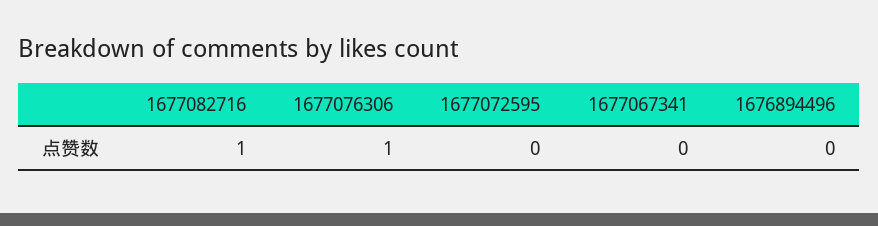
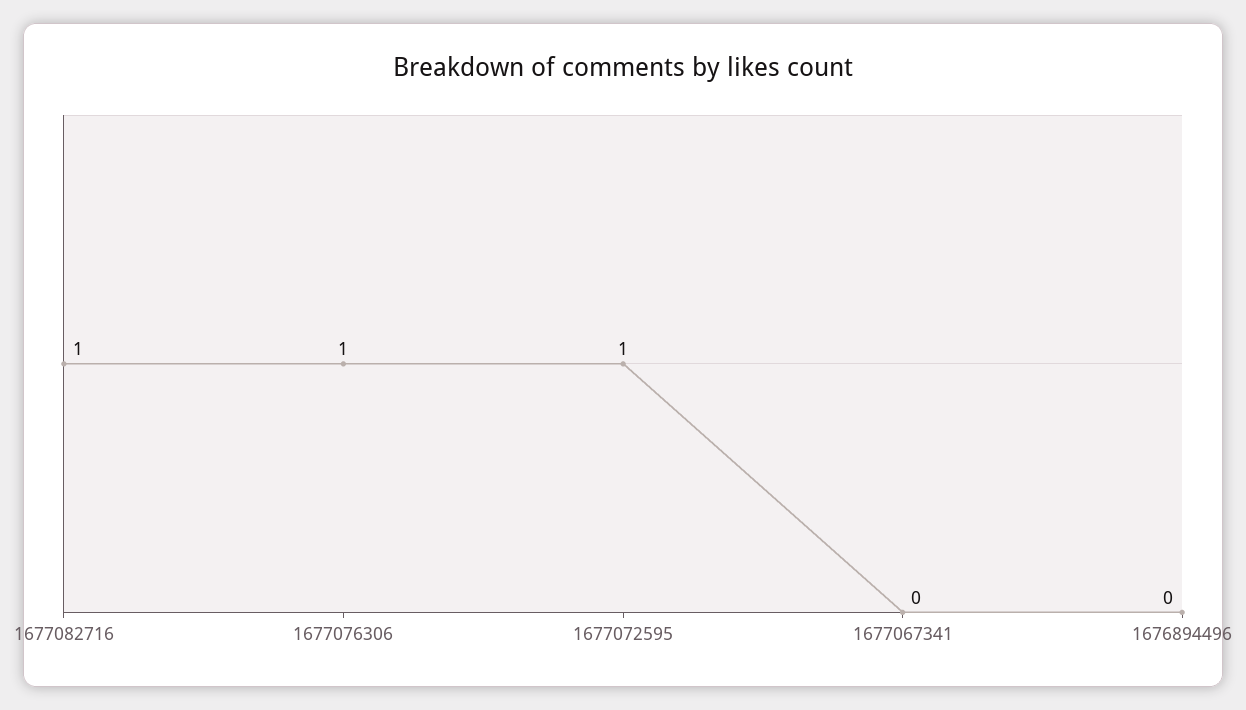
1677072595: 0 -> 1

